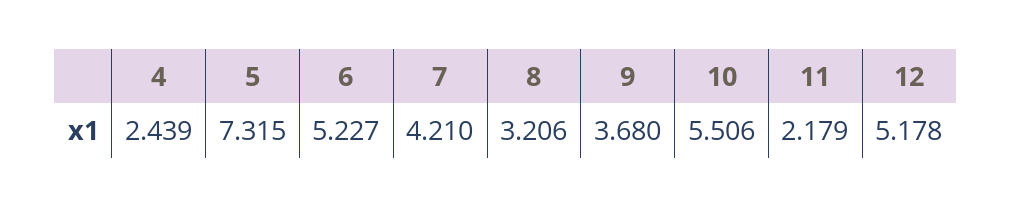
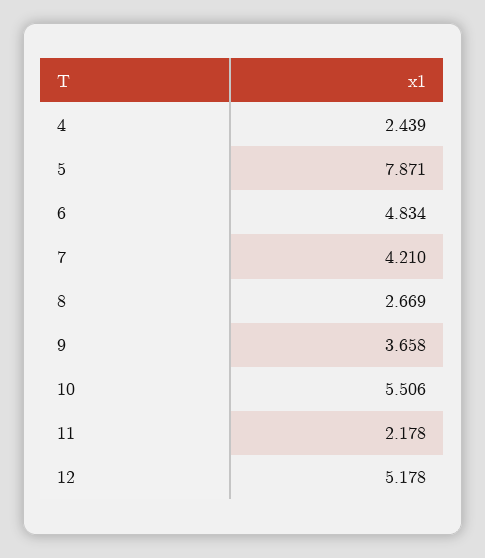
5: 7.315 -> 7.871
6: 5.227 -> 4.834
8: 3.206 -> 2.669
9: 3.68 -> 3.658
11: 2.179 -> 2.178

